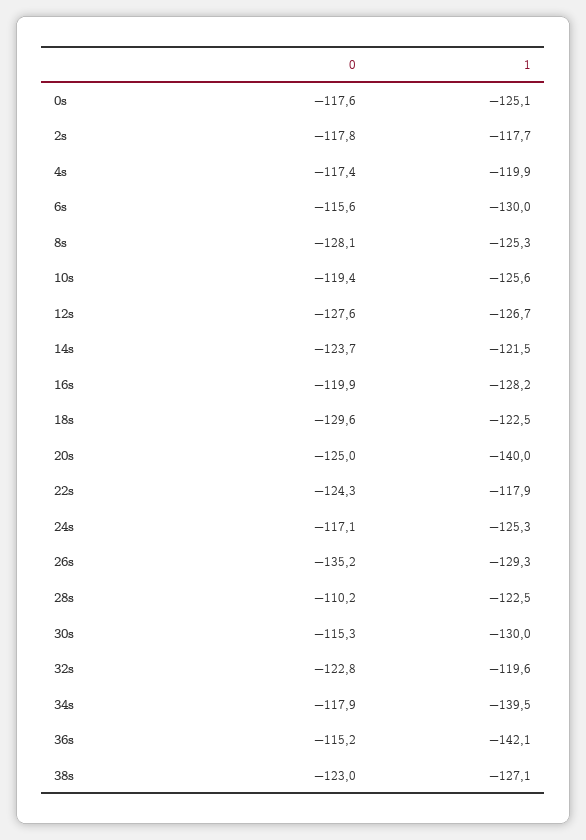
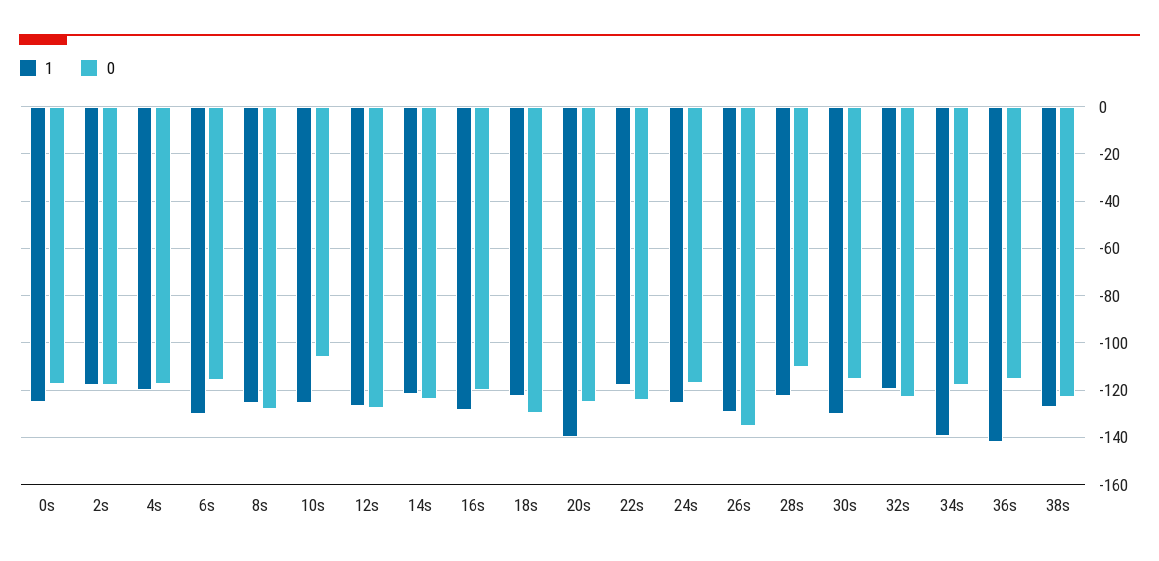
0, 10s: -119.4 -> -105

